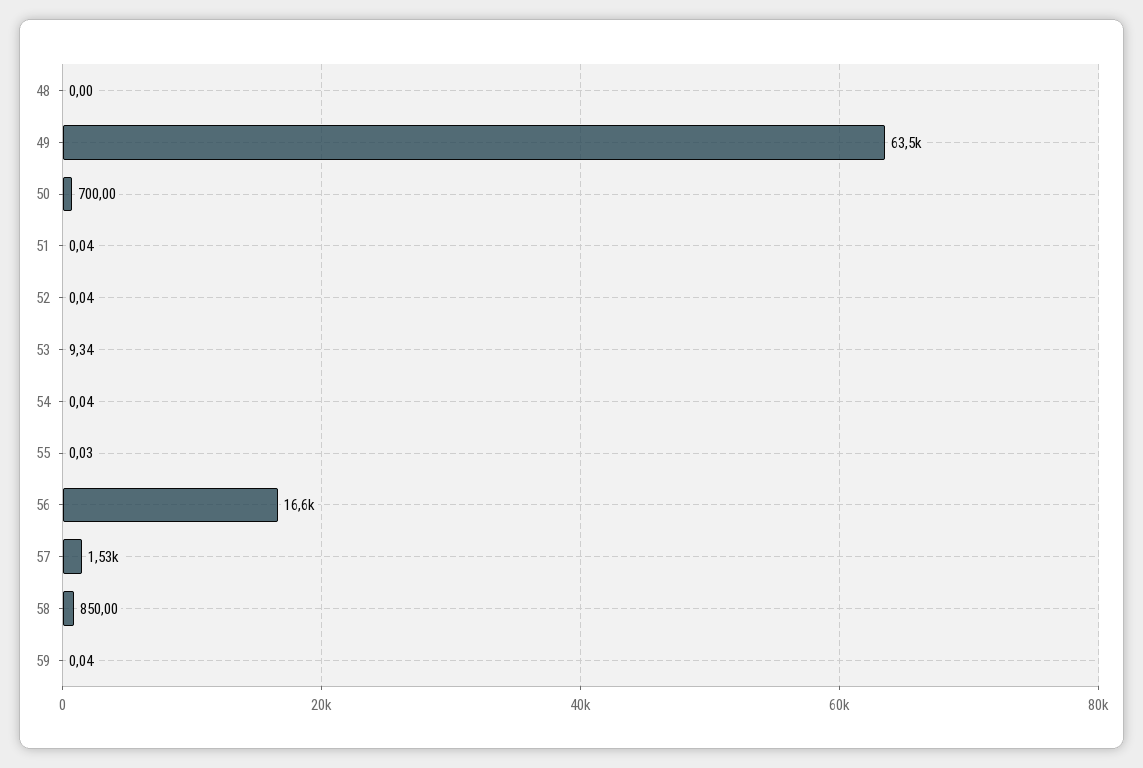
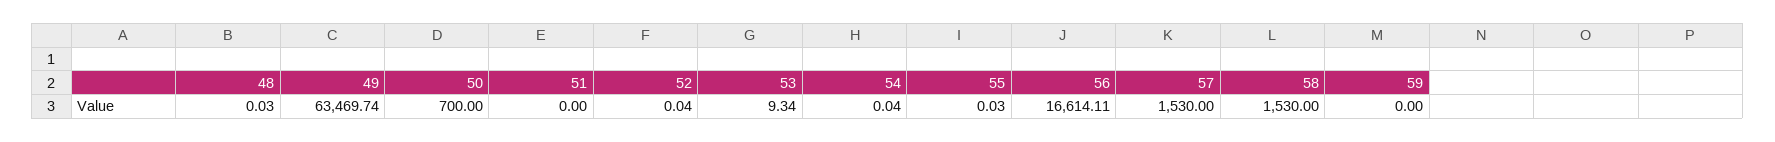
48: 0 -> 0.03
51: 0.04 -> 0
58: 850 -> 1530
59: 0.04 -> 0

